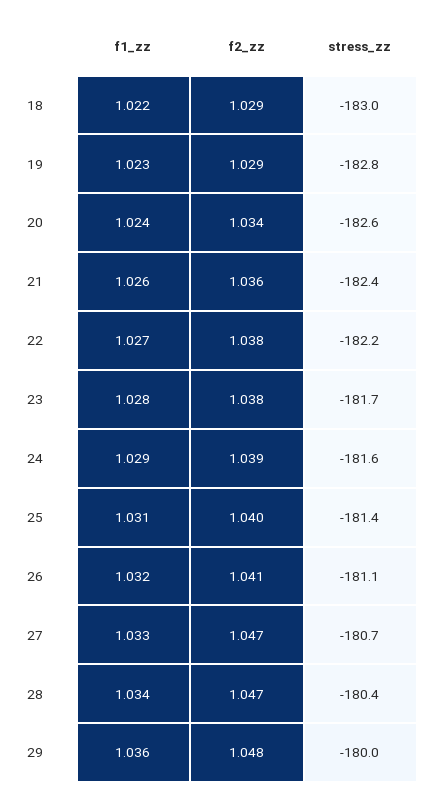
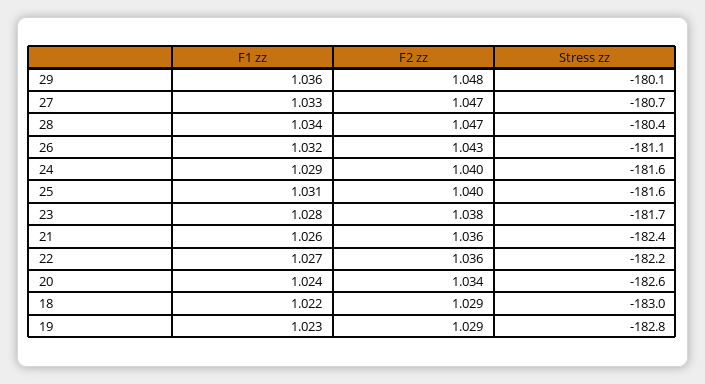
f2_zz, 22: 1.038 -> 1.036
f2_zz, 24: 1.039 -> 1.04
stress_zz, 25: -181.4 -> -181.6
f2_zz, 26: 1.041 -> 1.043
stress_zz, 29: -180 -> -180.1

